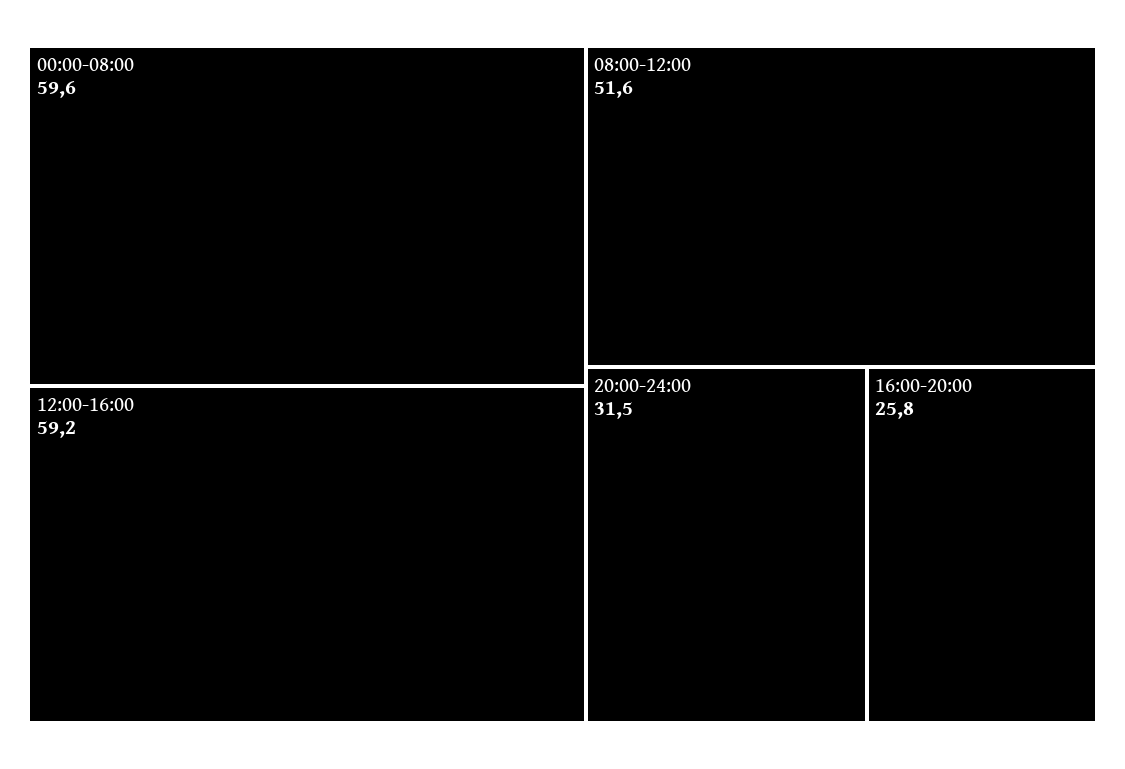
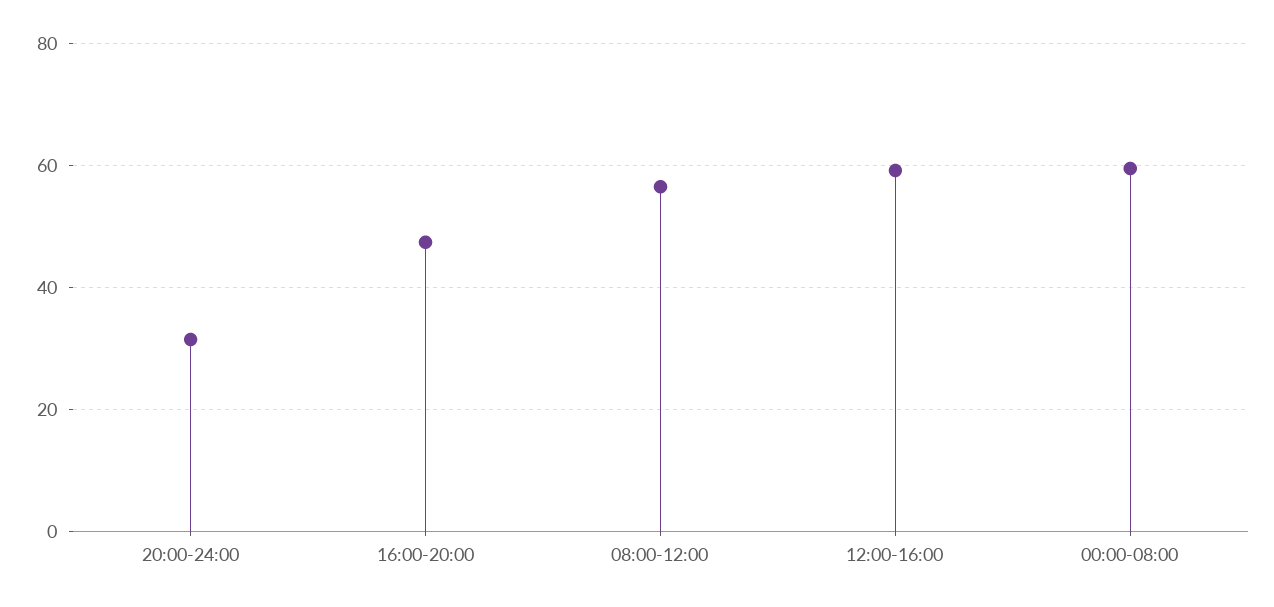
08:00-12:00: 51.6 -> 56
16:00-20:00: 25.8 -> 48

